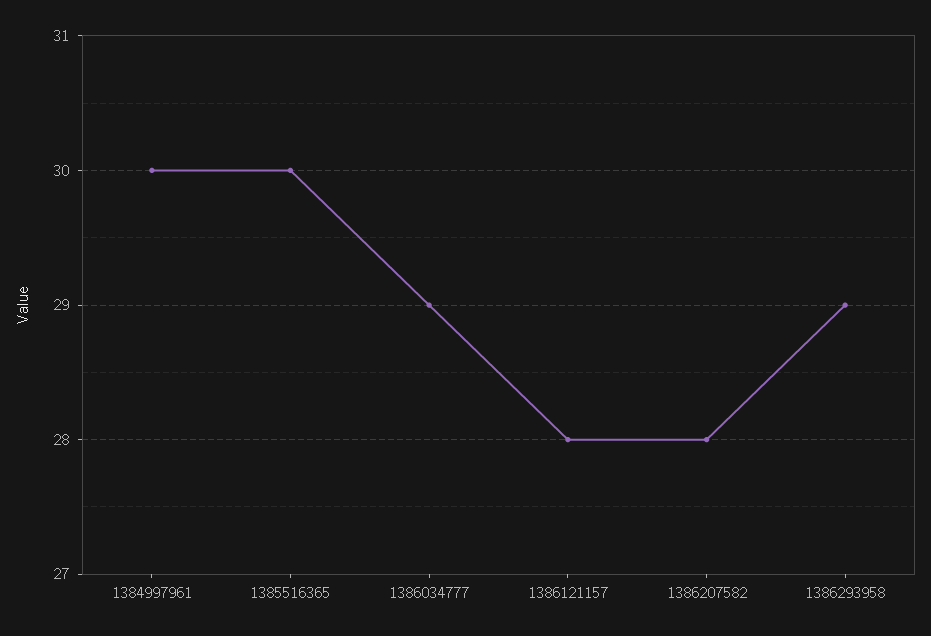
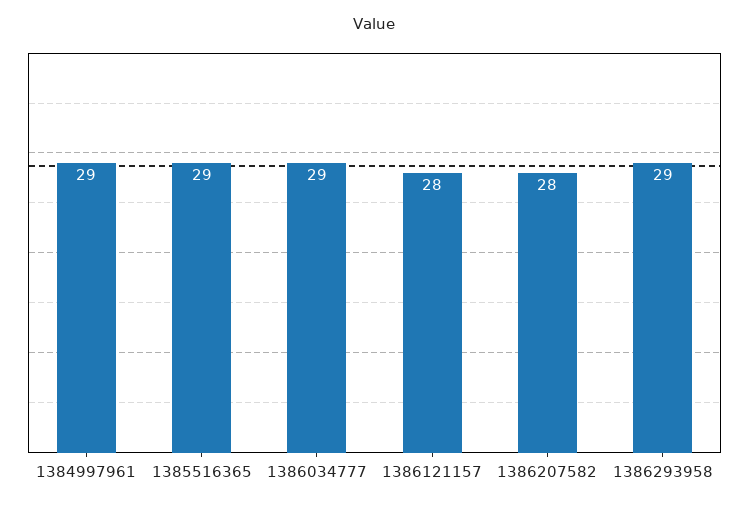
1384997961: 30 -> 29
1385516365: 30 -> 29

